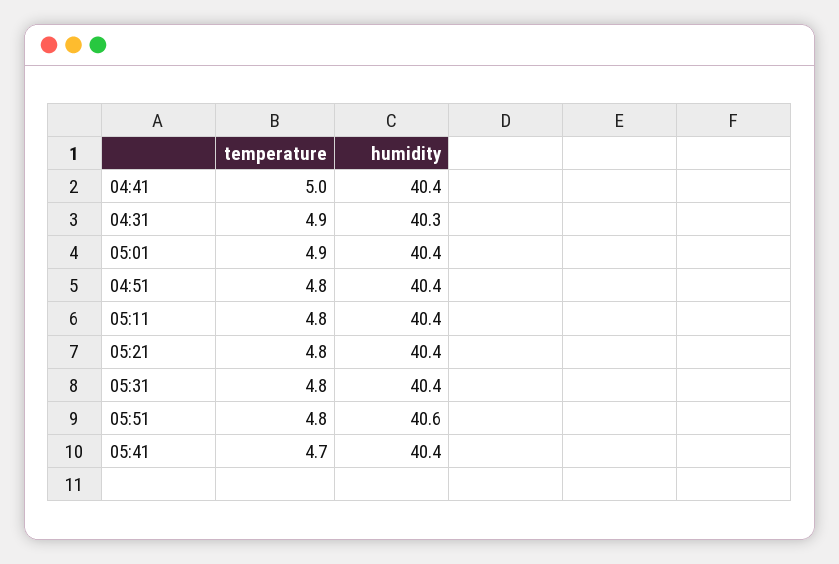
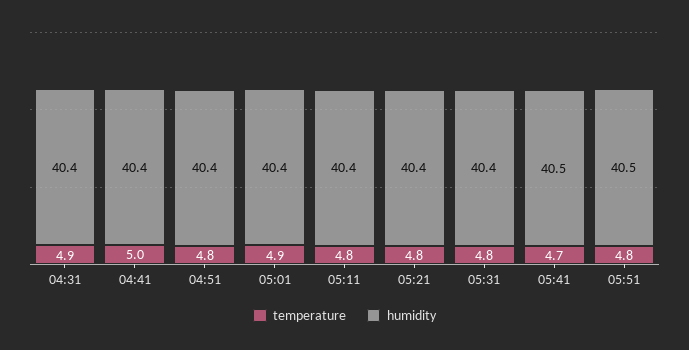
humidity, 04:31: 40.3 -> 40.4
humidity, 05:51: 40.6 -> 40.5
humidity, 05:41: 40.4 -> 40.5

